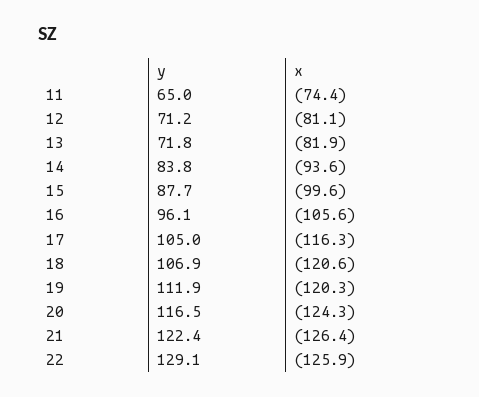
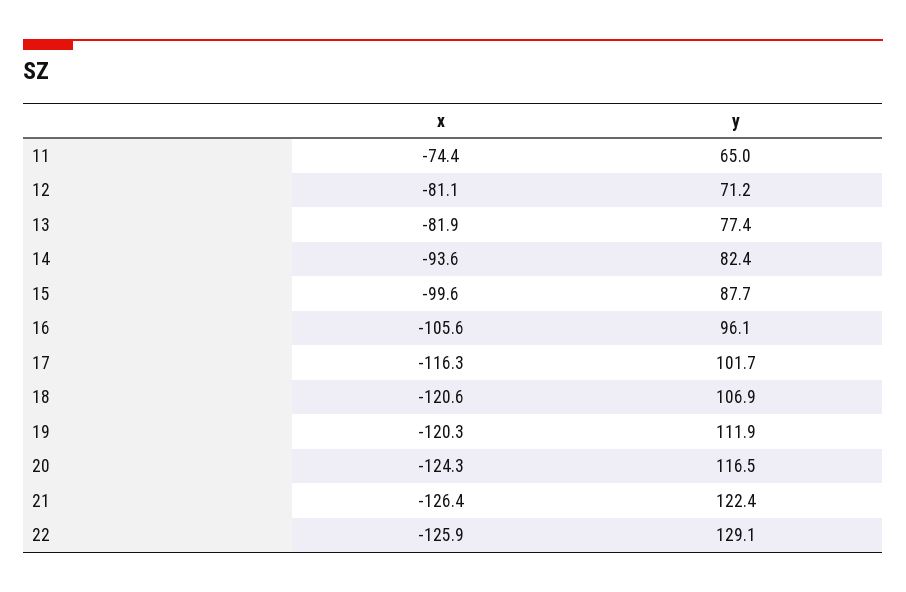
y, 13: 71.8 -> 77.4
y, 14: 83.8 -> 82.4
y, 17: 105 -> 101.7

